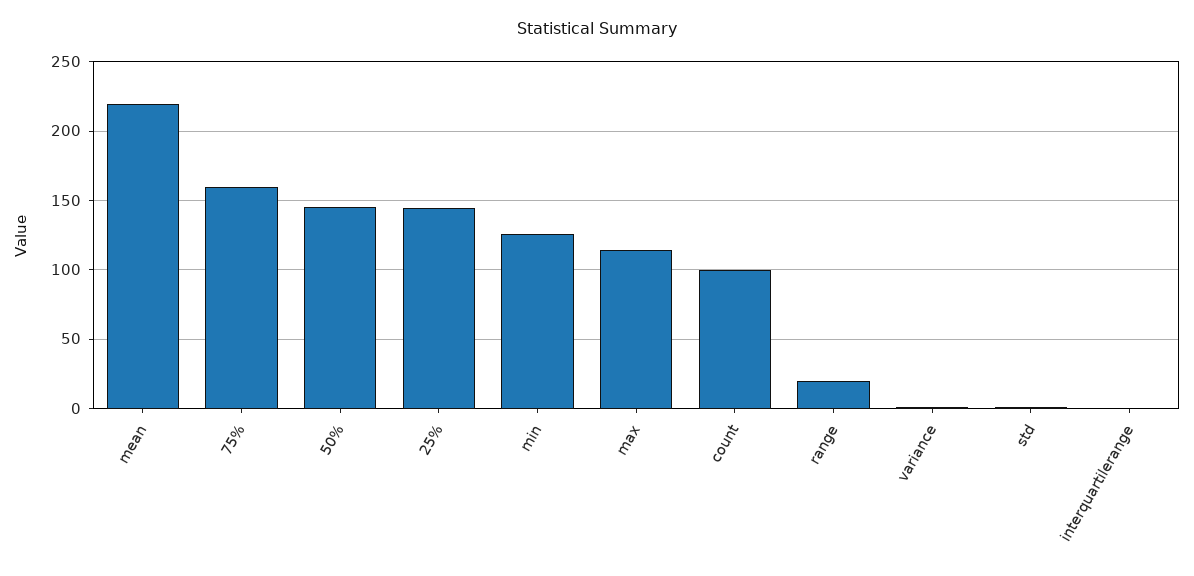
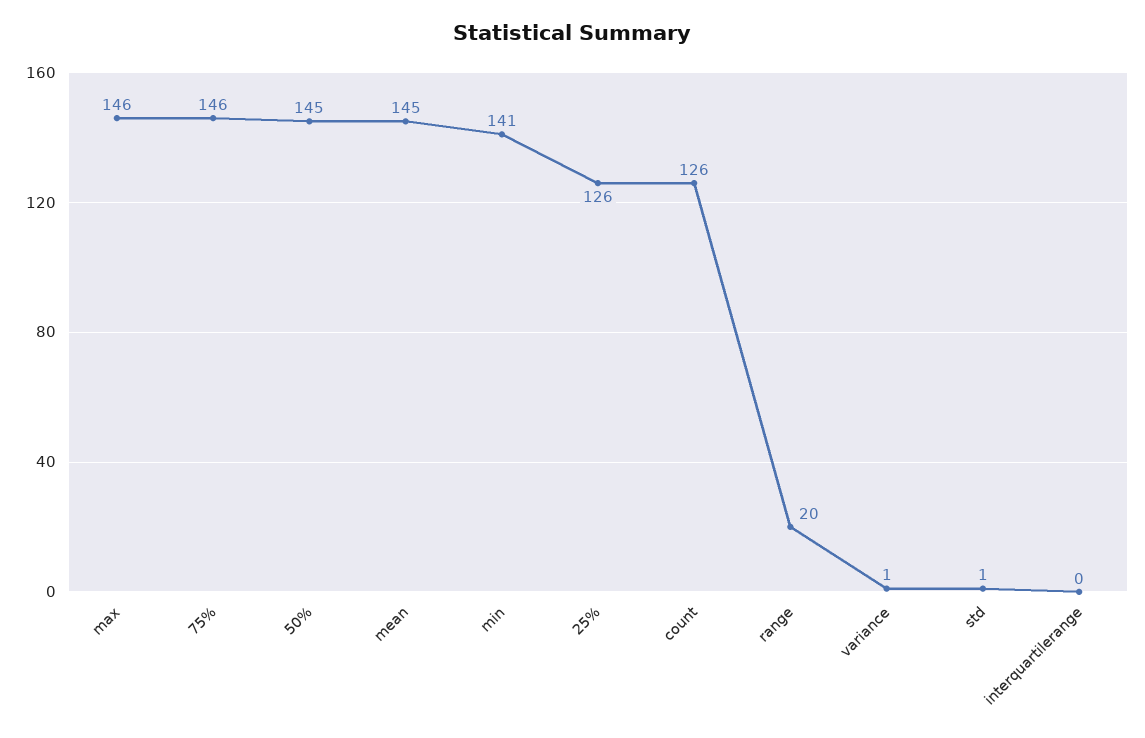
mean: 220 -> 145
75%: 160 -> 146
25%: 145 -> 126
min: 125 -> 141
max: 115 -> 146
count: 100 -> 126

